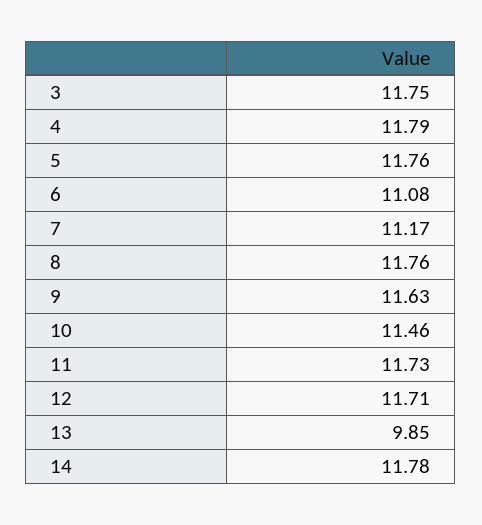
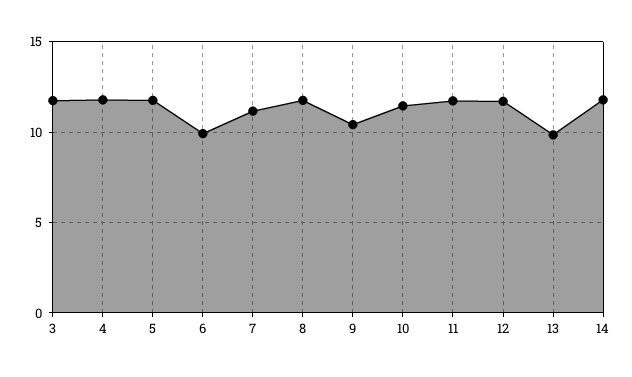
6: 11.08 -> 10
9: 11.63 -> 10.5

